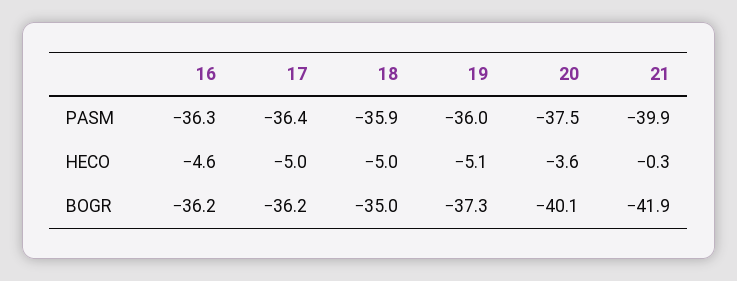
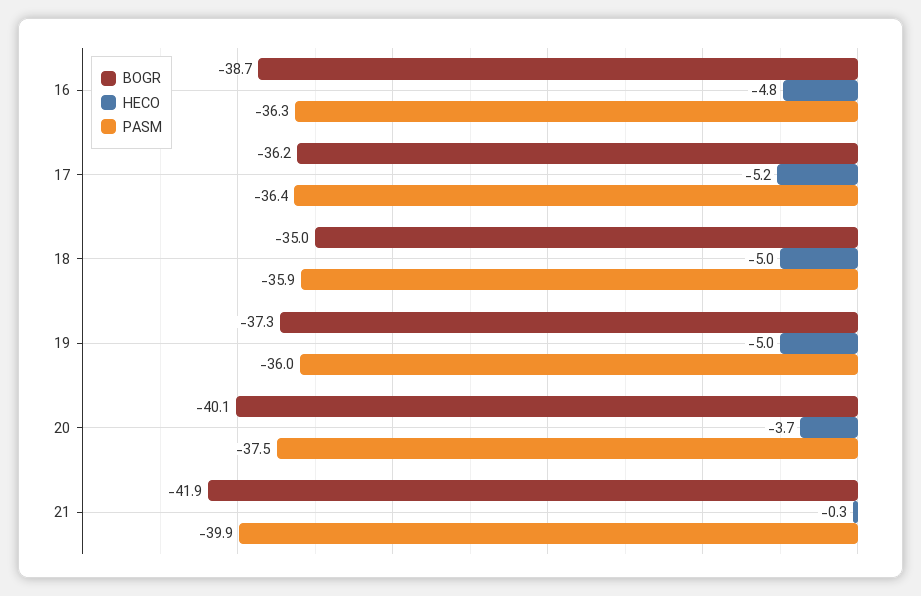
HECO, 16: -4.6 -> -4.8
HECO, 17: -5 -> -5.2
HECO, 19: -5.1 -> -5
HECO, 20: -3.6 -> -3.7
BOGR, 16: -36.2 -> -38.7

